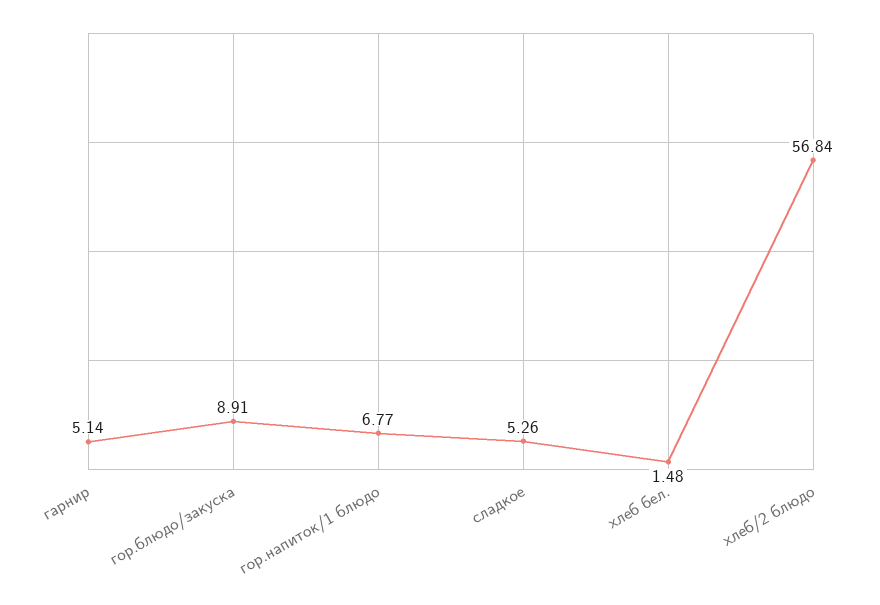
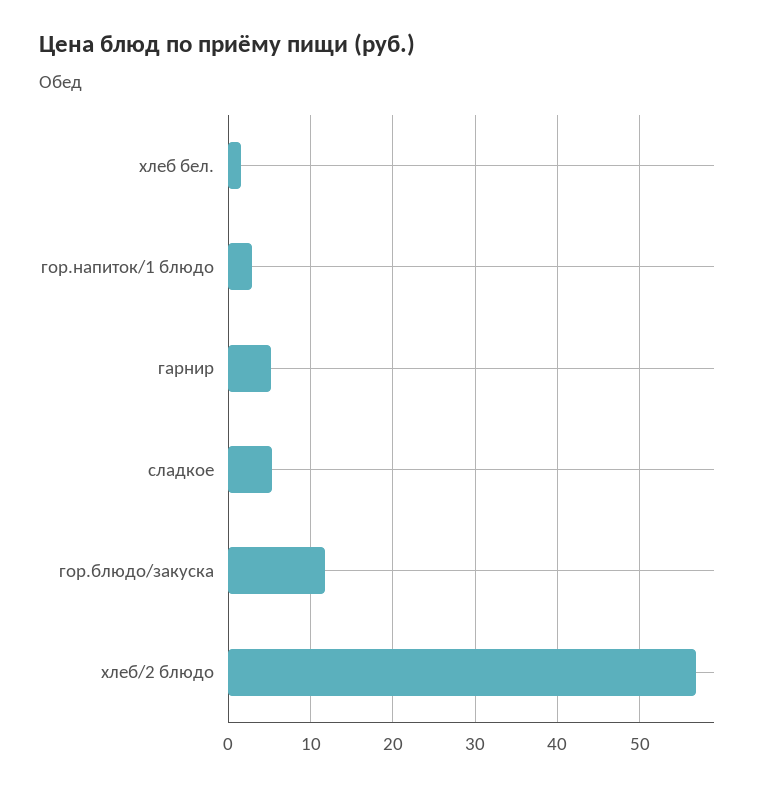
гор.блюдо/закуска: 8.91 -> 12
гор.напиток/1 блюдо: 6.77 -> 3

